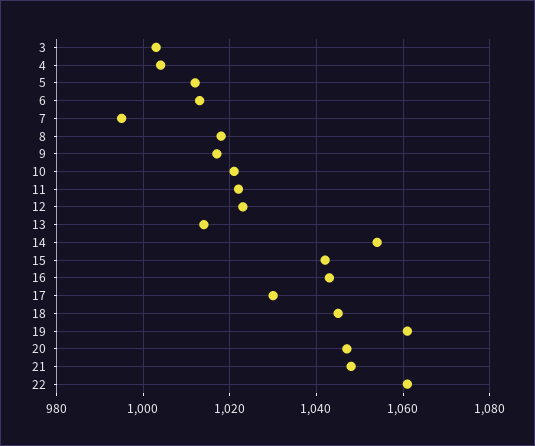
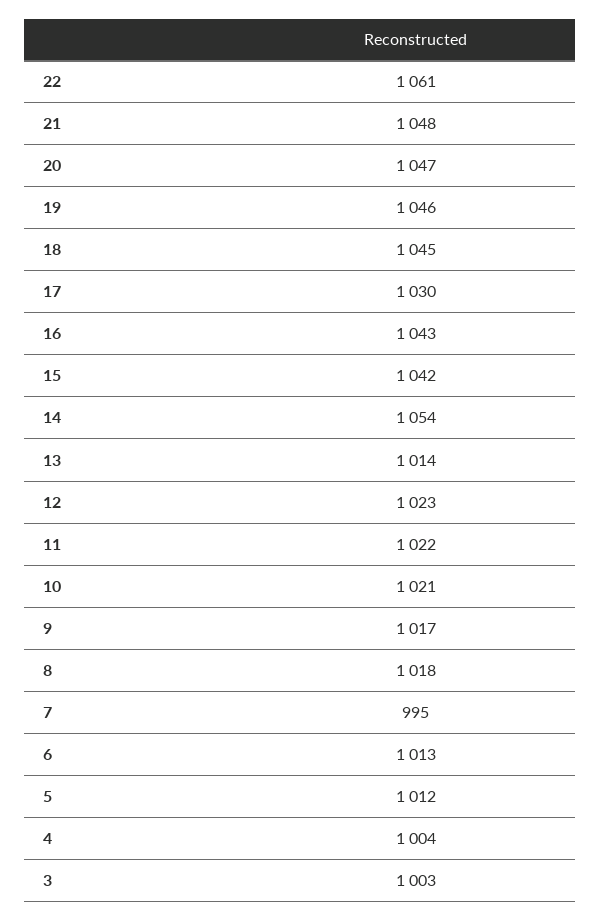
19: 1060 -> 1046

